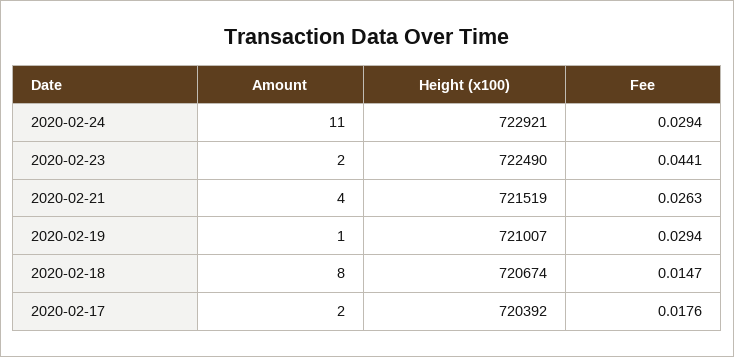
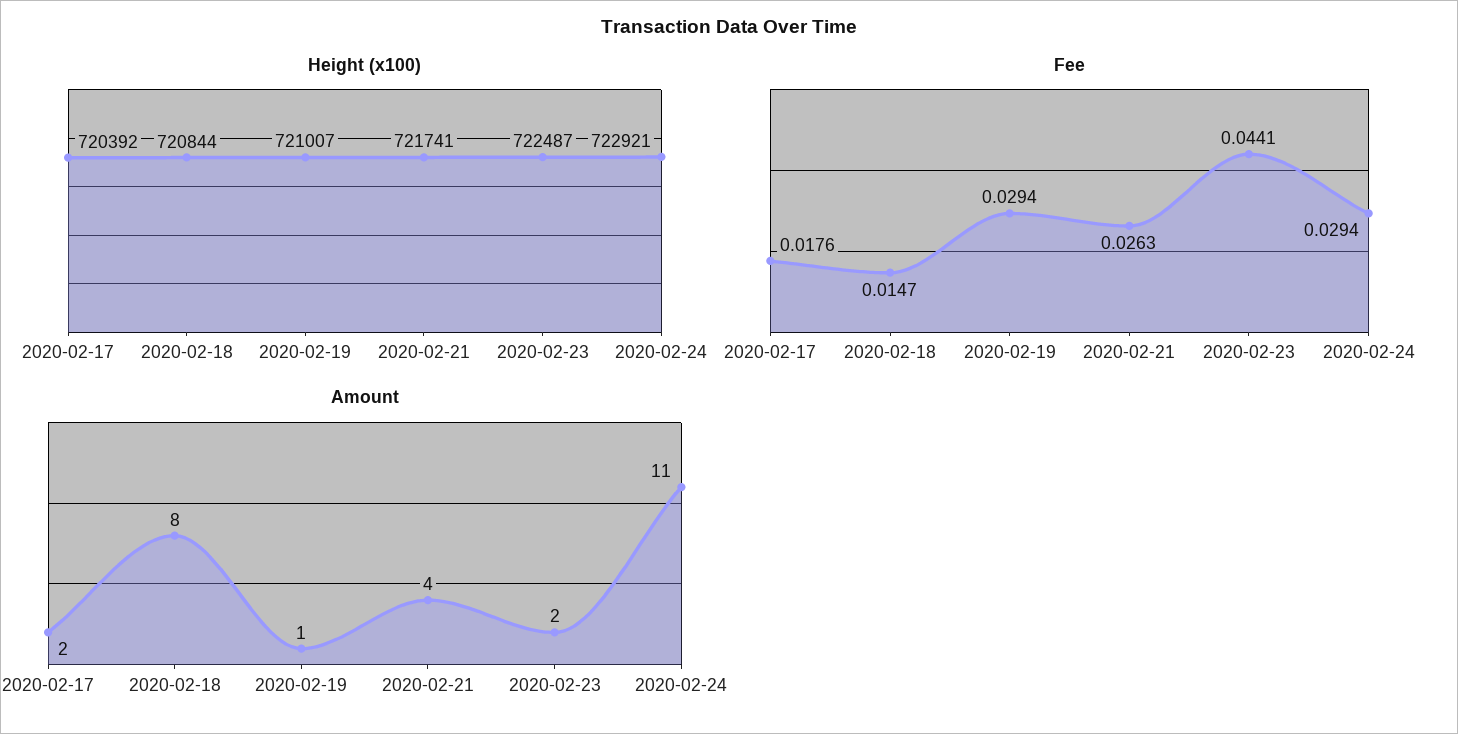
Height (x100), 2020-02-23: 722490 -> 722487
Height (x100), 2020-02-21: 721519 -> 721741
Height (x100), 2020-02-18: 720674 -> 720844

